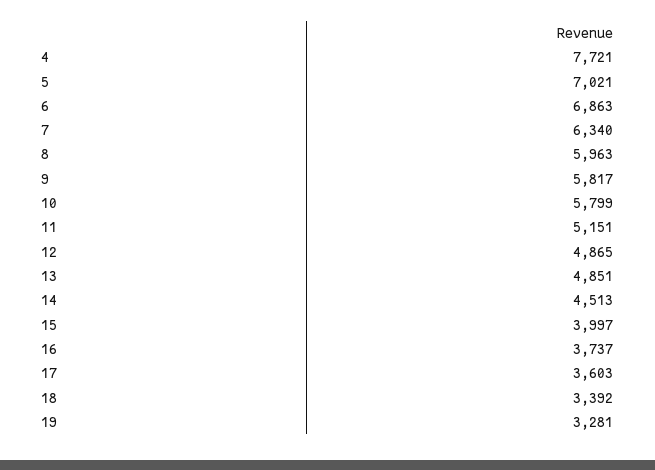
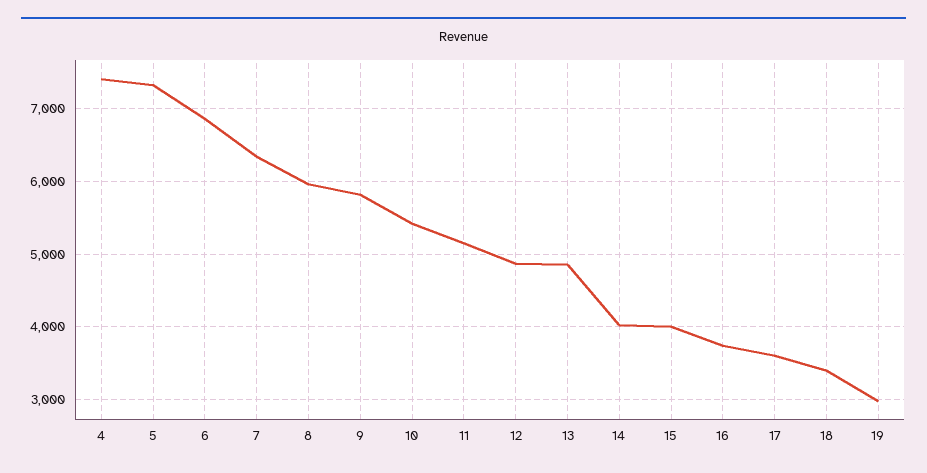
4: 7721 -> 7400
5: 7021 -> 7300
10: 5799 -> 5400
14: 4513 -> 4000
19: 3281 -> 3000

